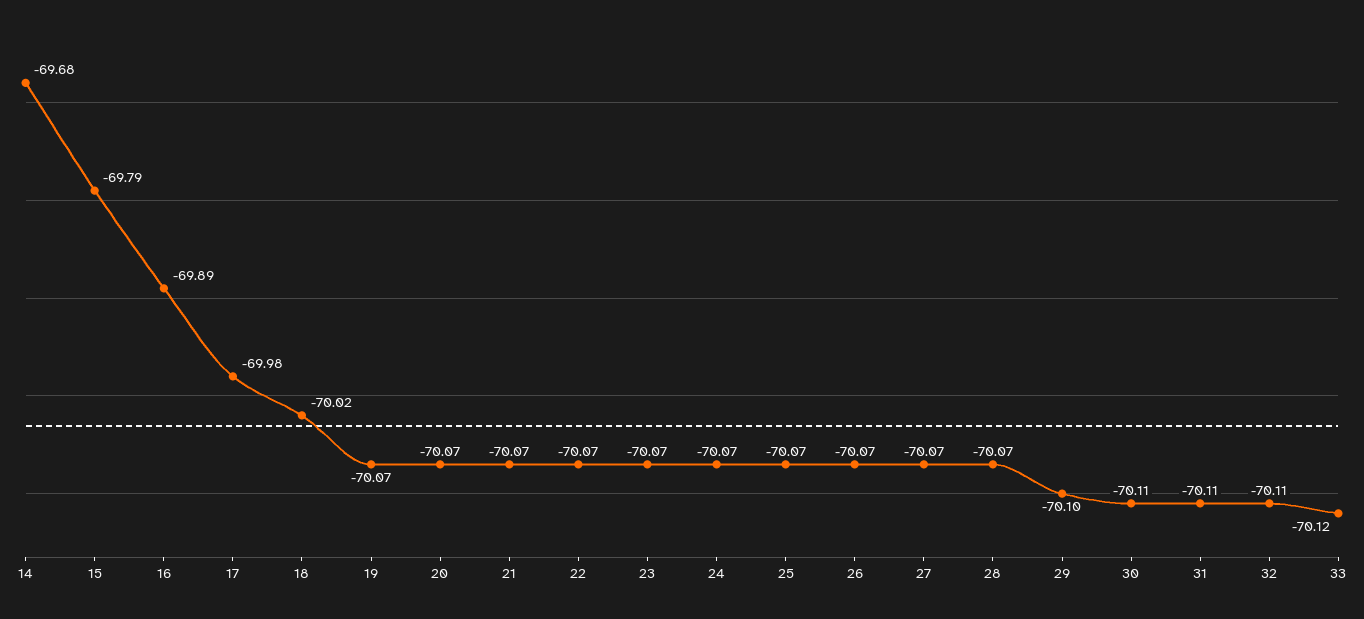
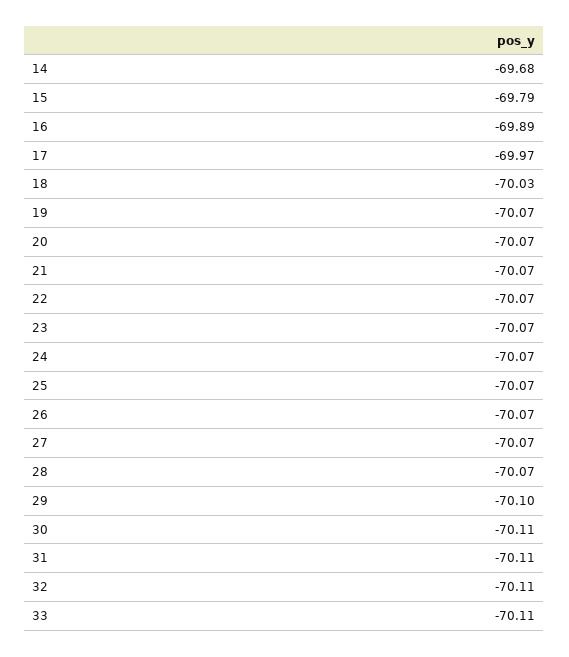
17: -69.98 -> -69.97
18: -70.02 -> -70.03
33: -70.12 -> -70.11

